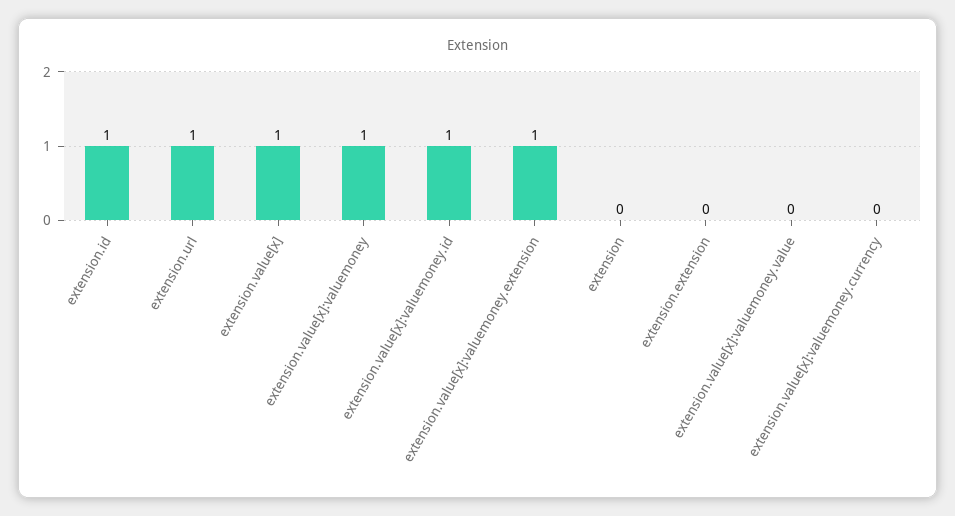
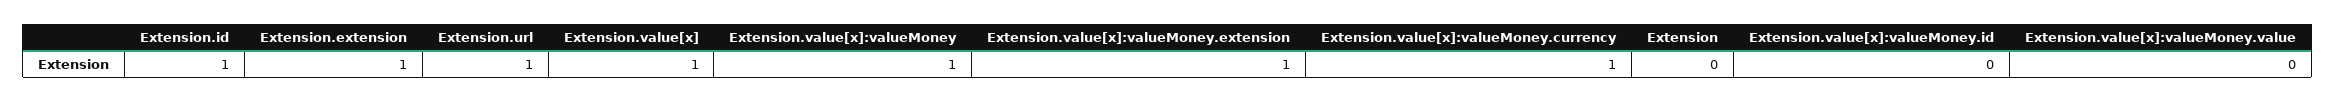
extension.value[x]:valuemoney.id: 1 -> 0
extension.extension: 0 -> 1
extension.value[x]:valuemoney.currency: 0 -> 1

